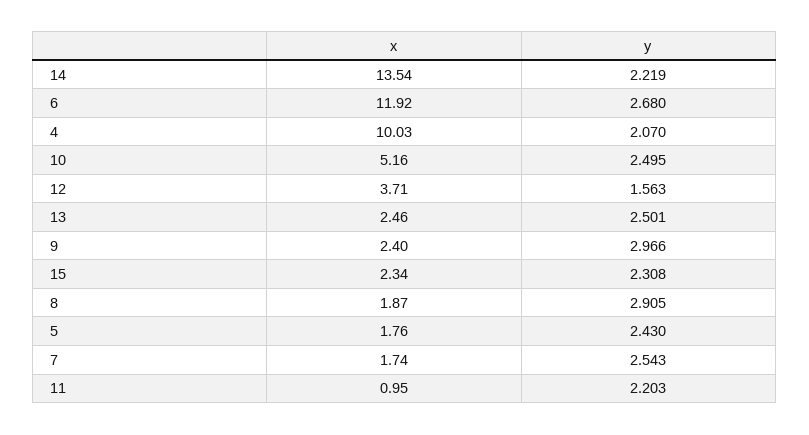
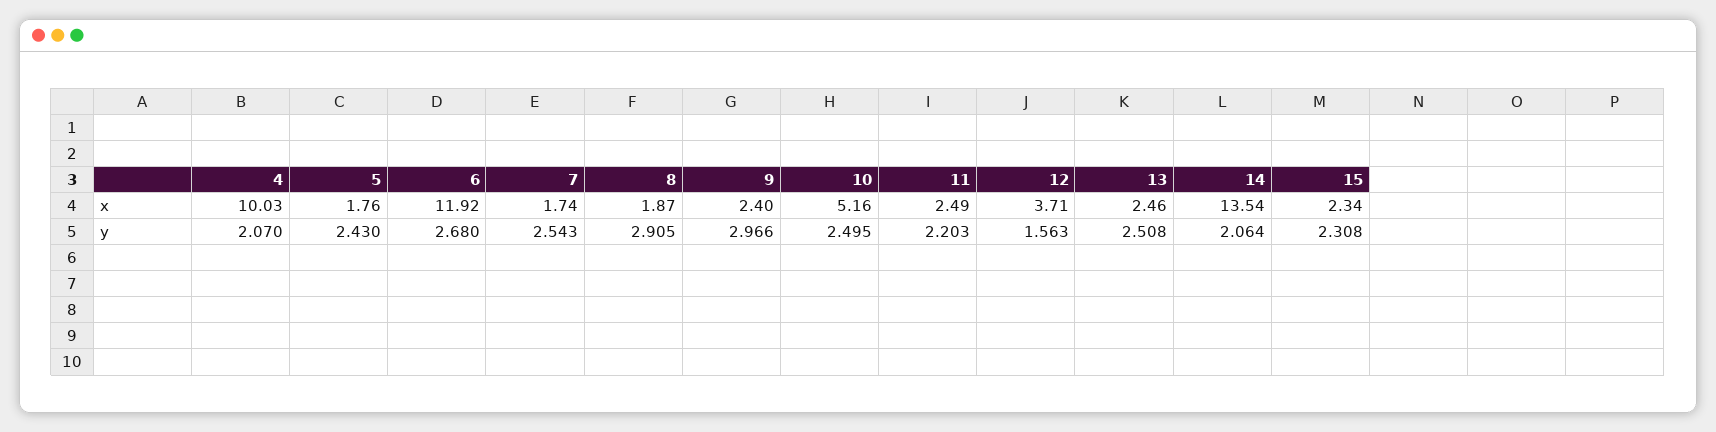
y, 14: 2.219 -> 2.064
y, 13: 2.501 -> 2.508
x, 11: 0.95 -> 2.49

